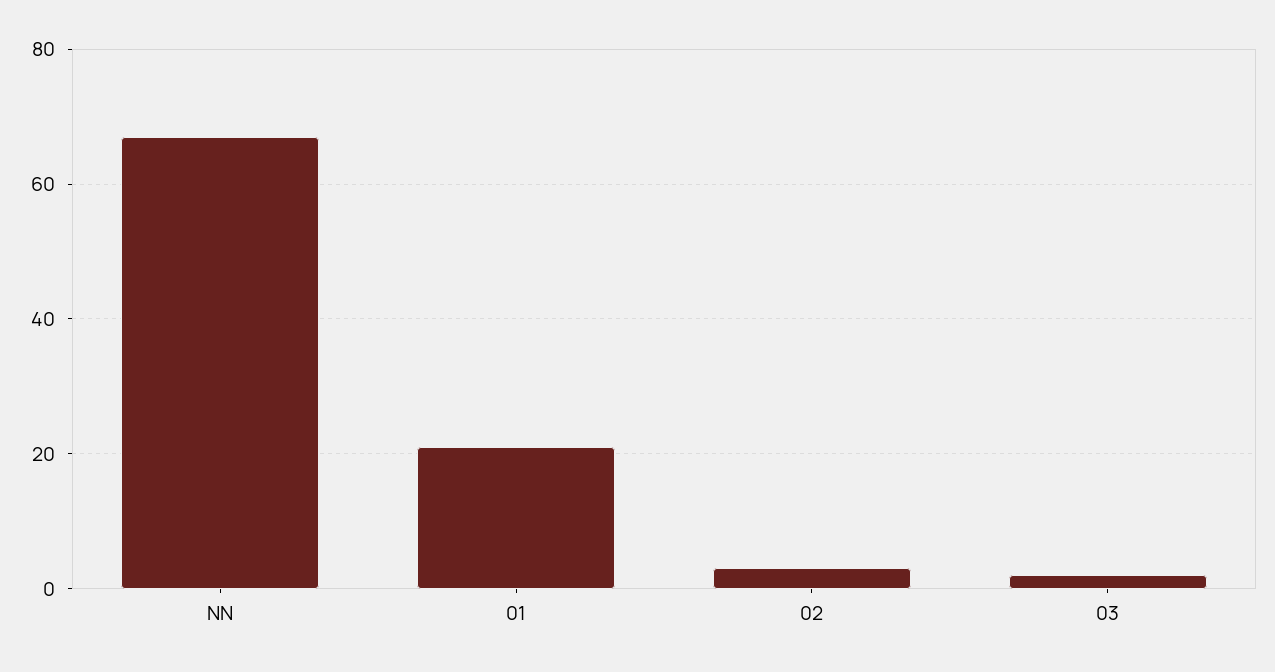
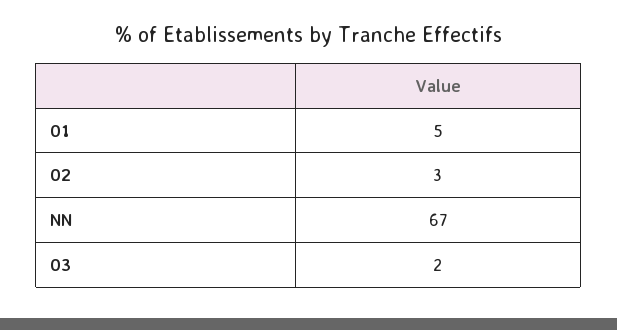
01: 20 -> 5

